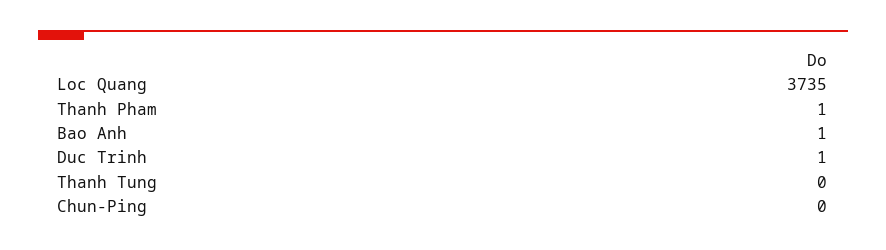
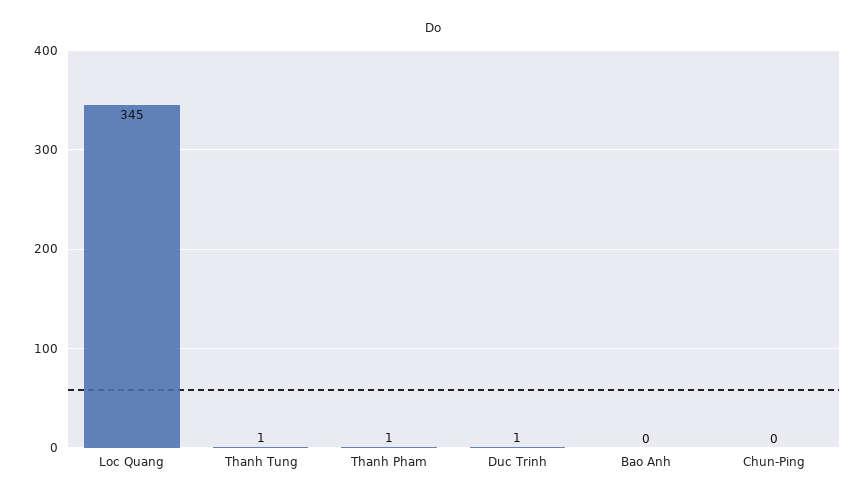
Loc Quang: 3735 -> 345
Bao Anh: 1 -> 0
Thanh Tung: 0 -> 1

